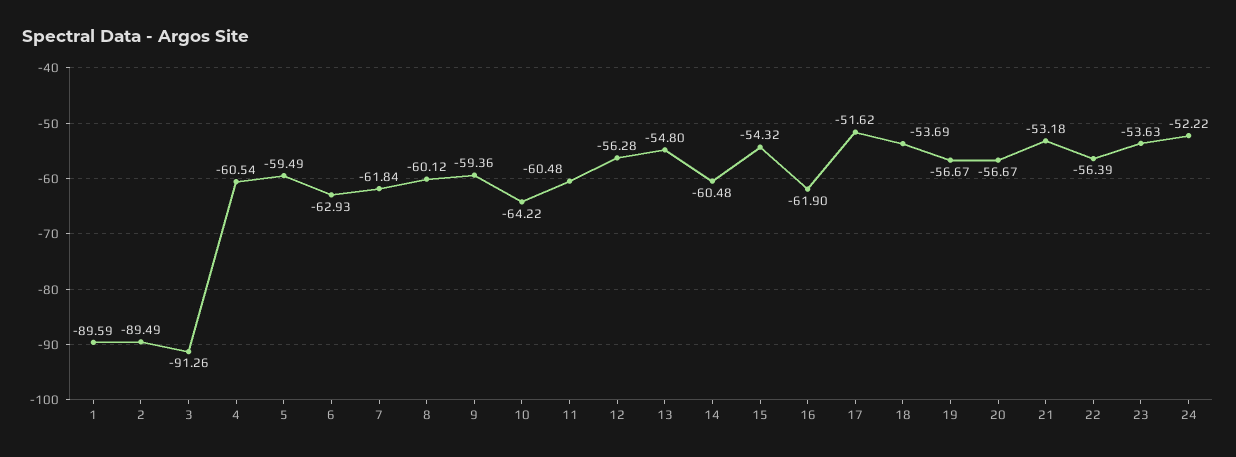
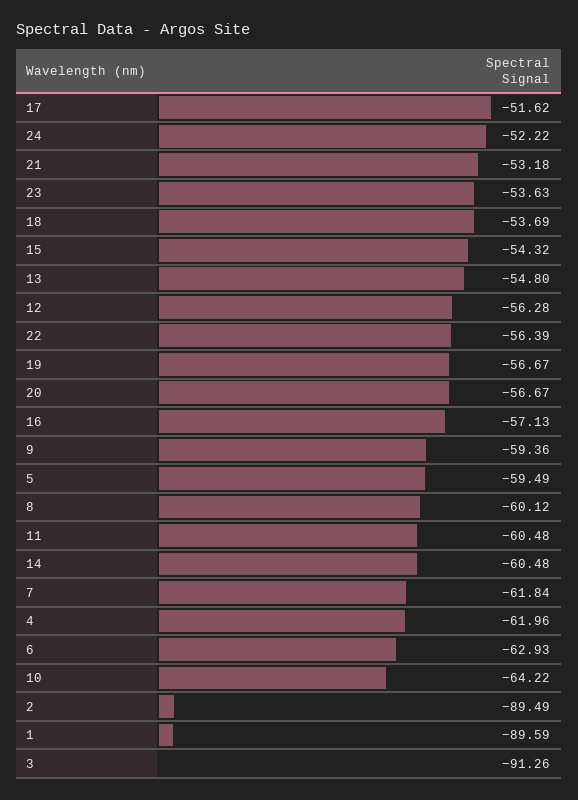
4: -60.54 -> -61.96
16: -61.9 -> -57.13

